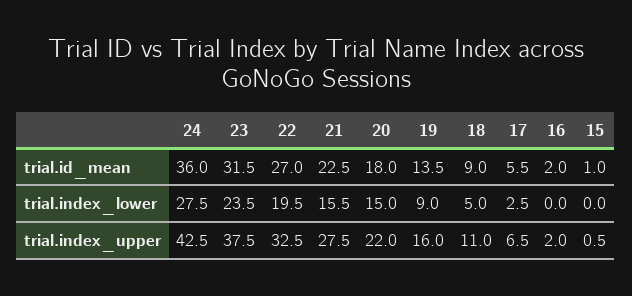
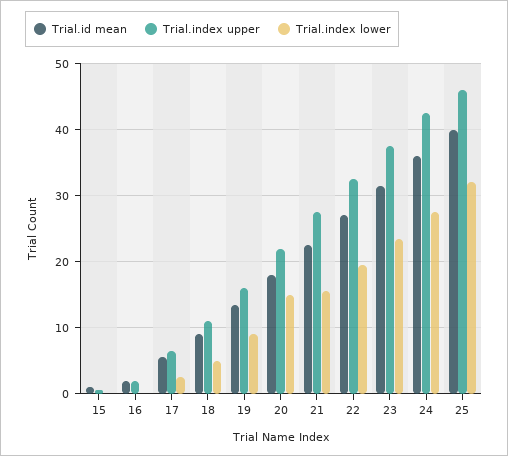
trial.id_mean, 25: none -> 40
trial.index_upper, 25: none -> 46
trial.index_lower, 25: none -> 32

